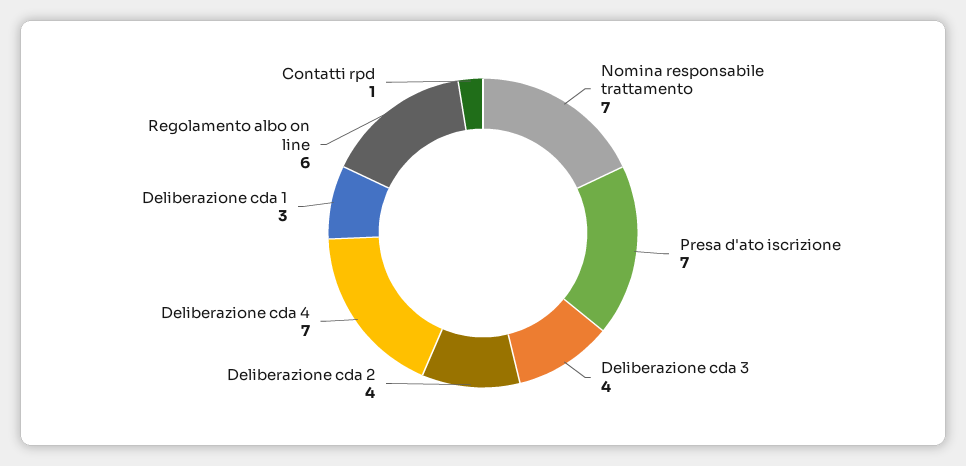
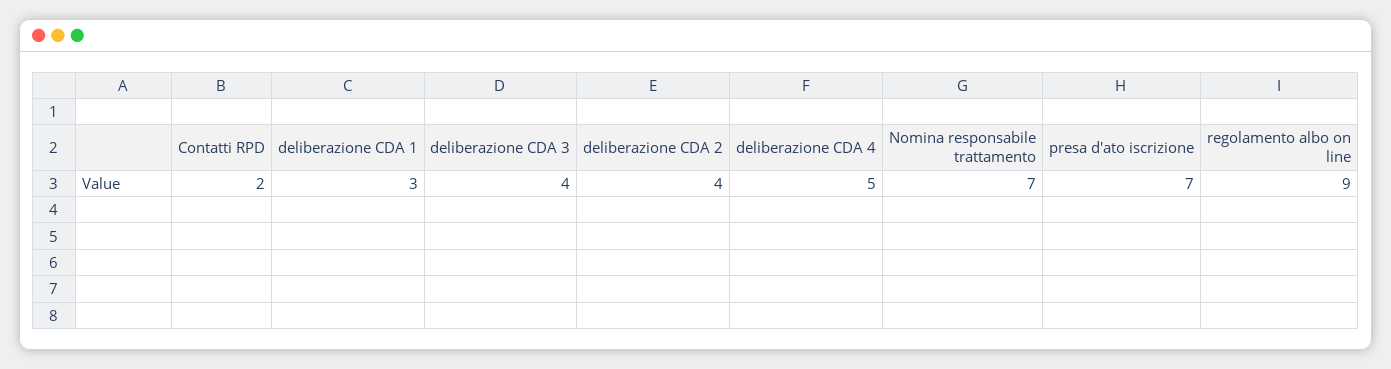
Deliberazione cda 4: 7 -> 5
Regolamento albo on line: 6 -> 9
Contatti rpd: 1 -> 2

